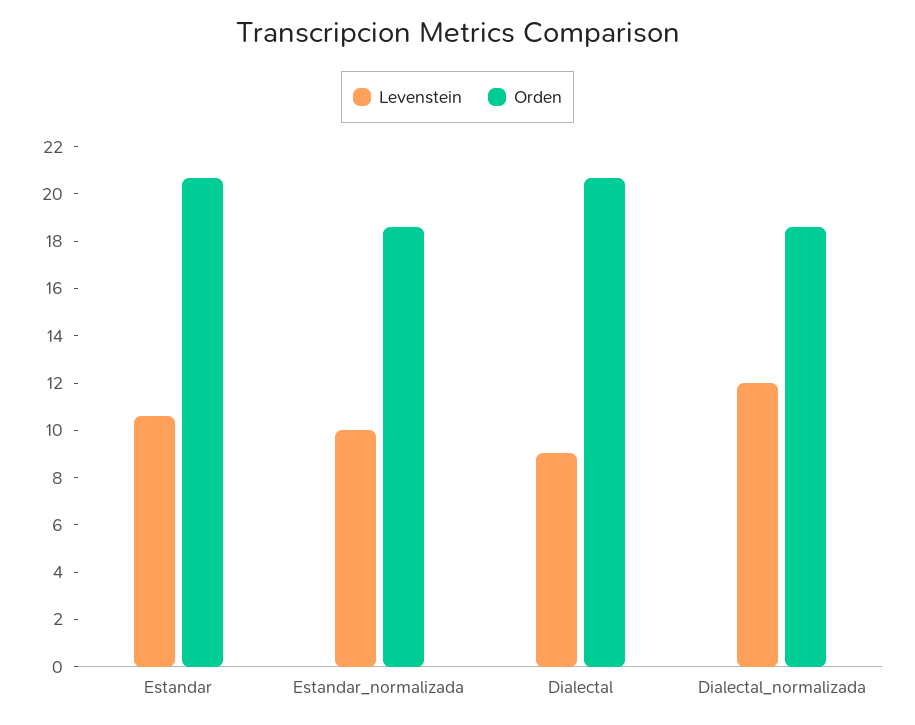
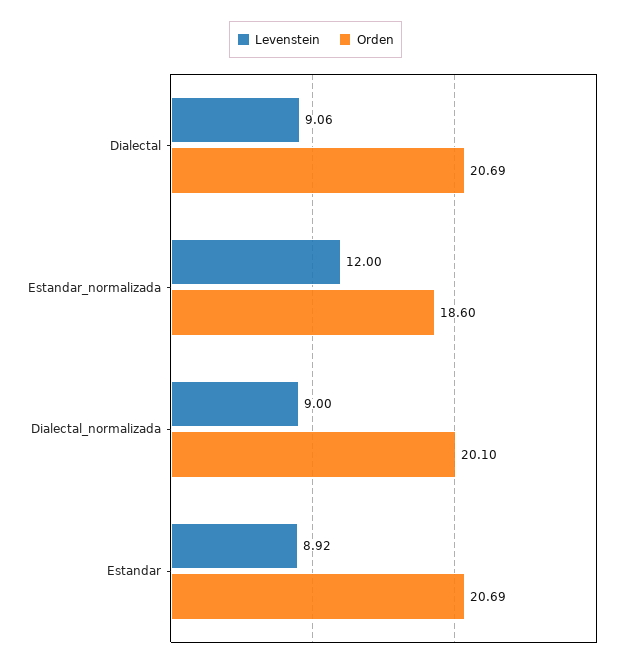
Levenstein, Estandar: 10.5 -> 8.92
Levenstein, Estandar_normalizada: 10 -> 12
Levenstein, Dialectal_normalizada: 12 -> 9
Orden, Dialectal_normalizada: 18.5 -> 20.1

